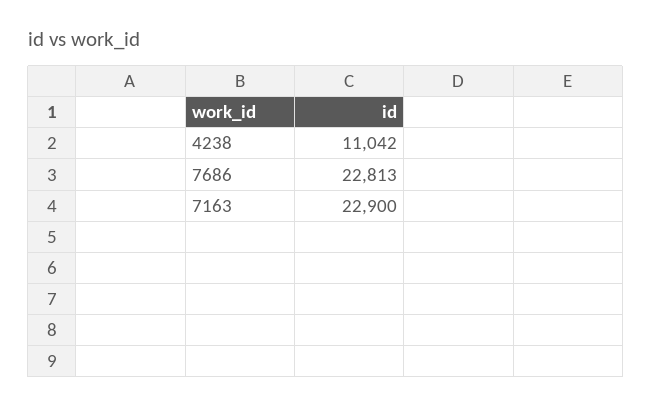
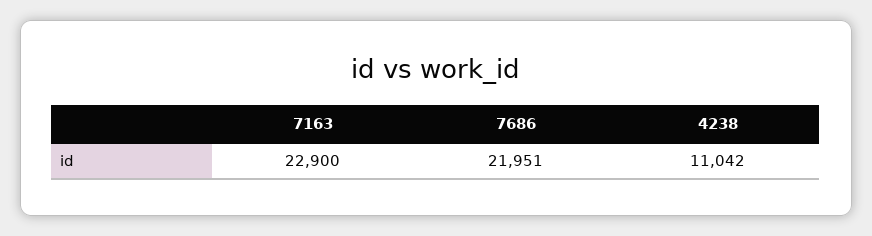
7686: 22813 -> 21951

